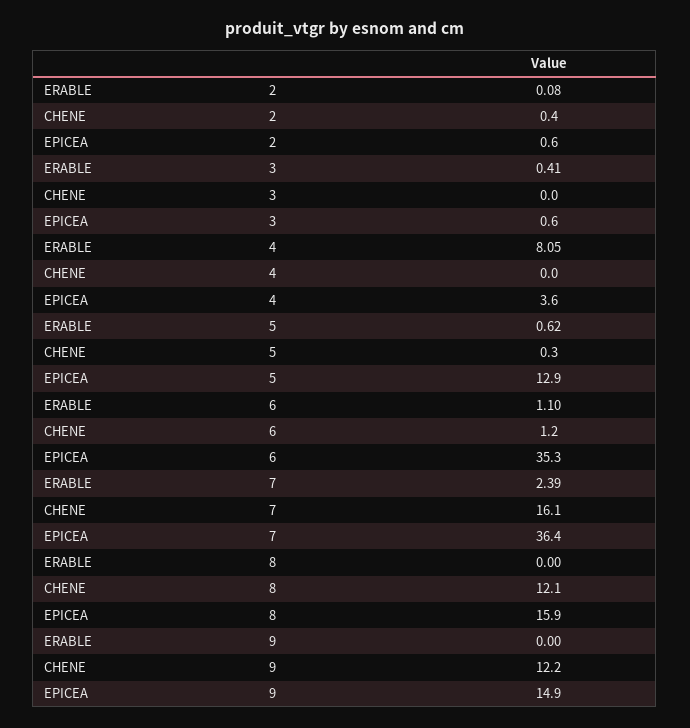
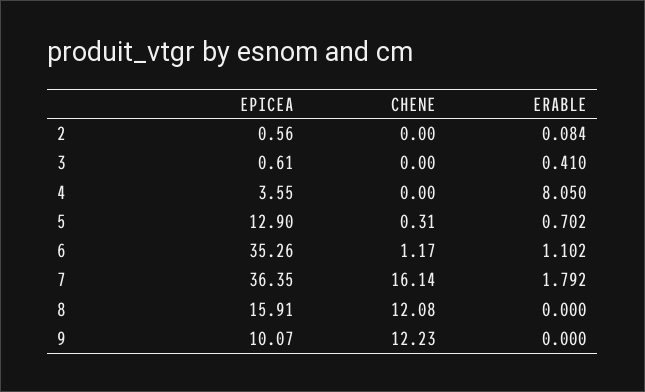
CHENE, 2: 0.4 -> 0
ERABLE, 5: 0.62 -> 0.702
ERABLE, 7: 2.39 -> 1.792
EPICEA, 9: 14.9 -> 10.07

